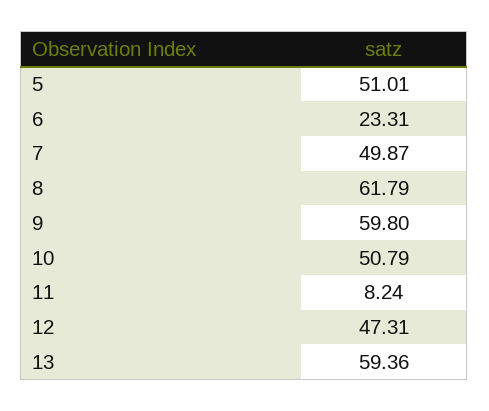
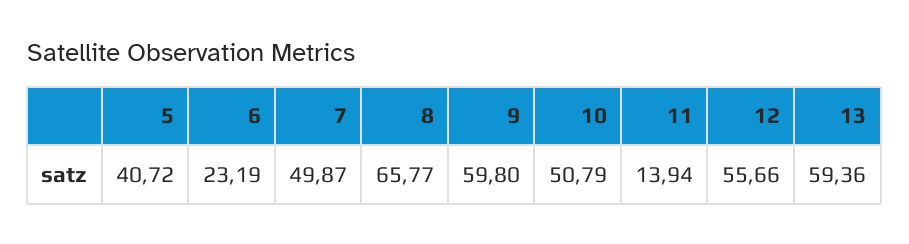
5: 51.01 -> 40.72
6: 23.31 -> 23.19
8: 61.79 -> 65.77
11: 8.24 -> 13.94
12: 47.31 -> 55.66

